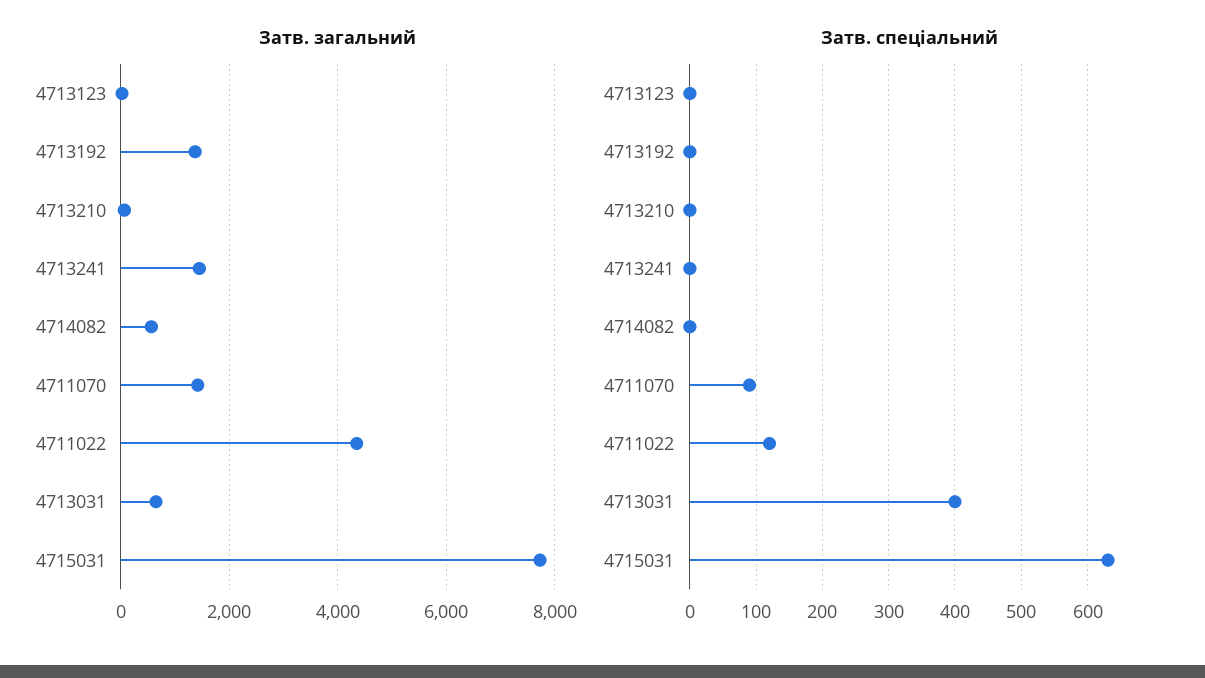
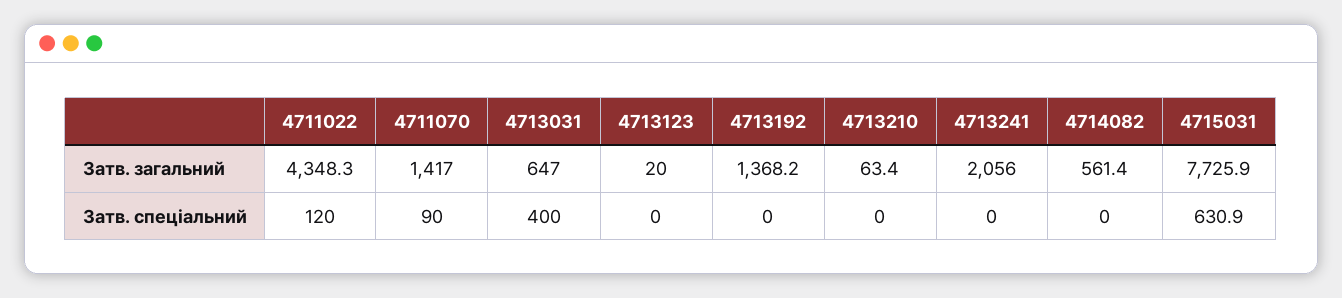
Затв. загальний, 4713241: 1400 -> 2056

